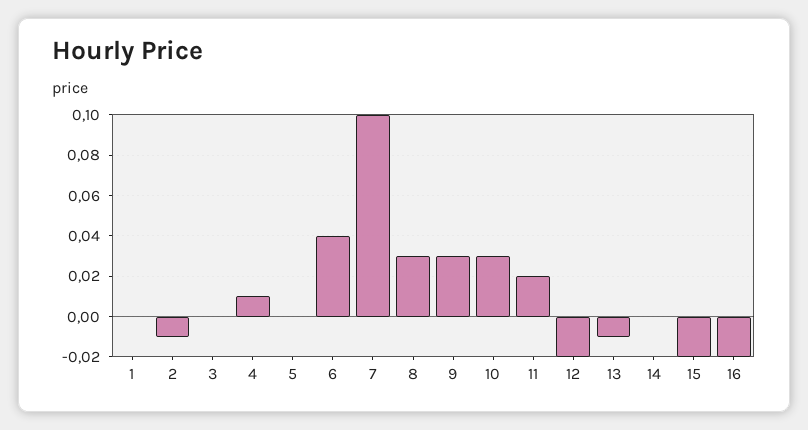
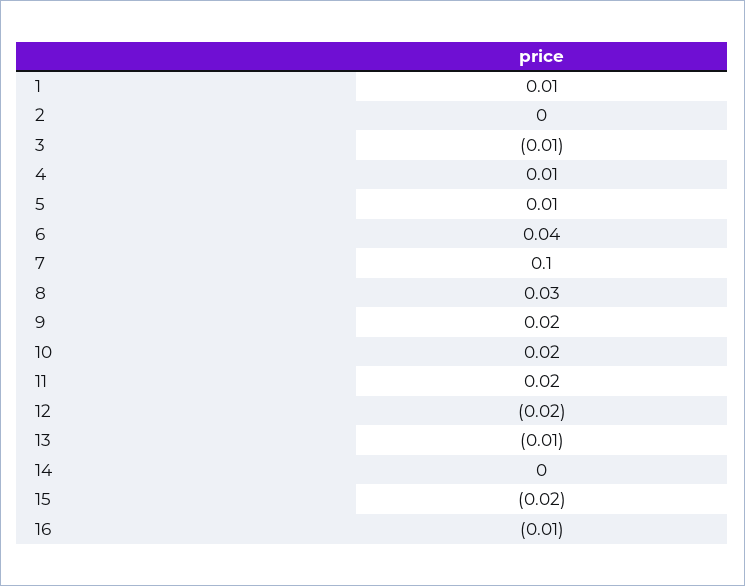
1: 0 -> 0.01
2: -0.01 -> 0
3: 0 -> -0.01
5: 0 -> 0.01
9: 0.03 -> 0.02
10: 0.03 -> 0.02
16: -0.02 -> -0.01

